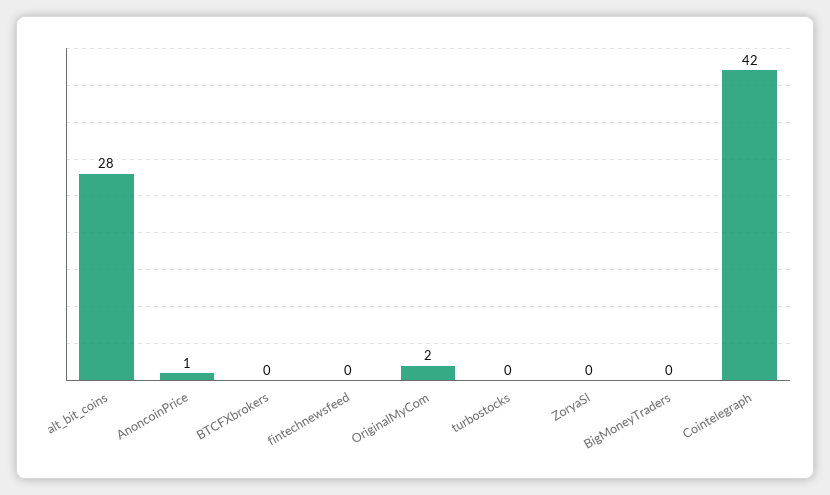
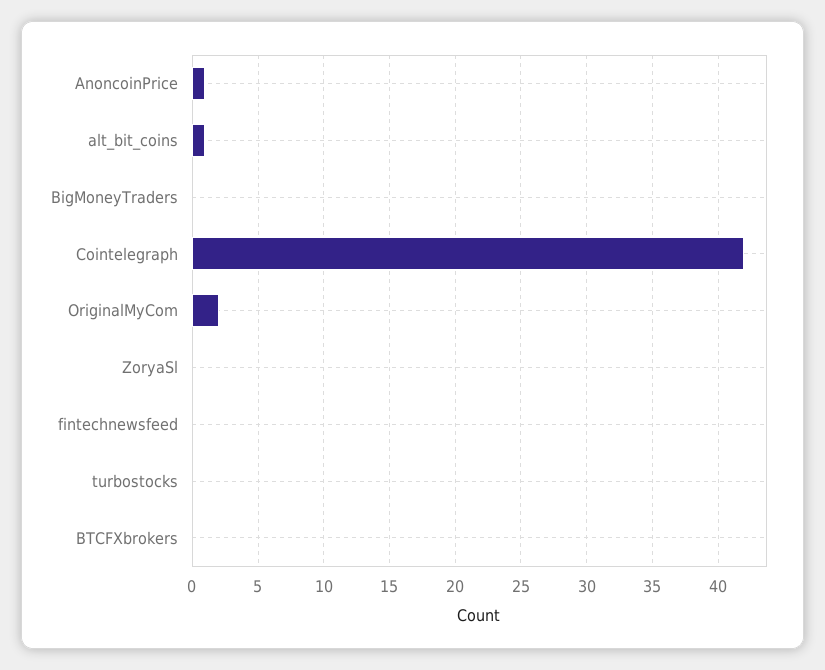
alt_bit_coins: 28 -> 1

